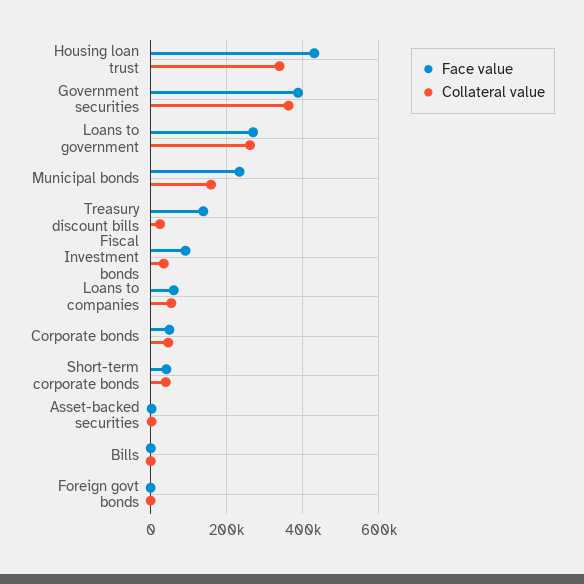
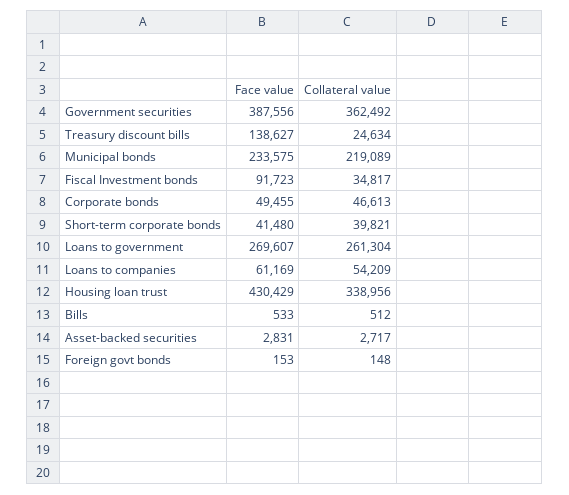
Collateral value, Municipal bonds: 160000 -> 219089

